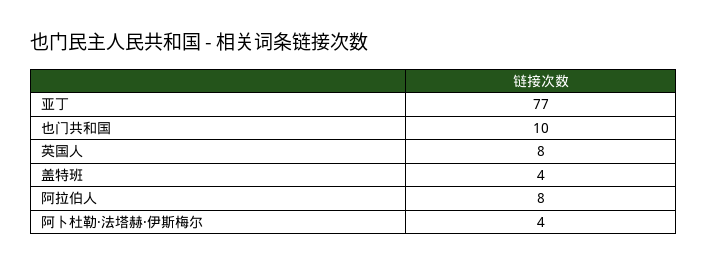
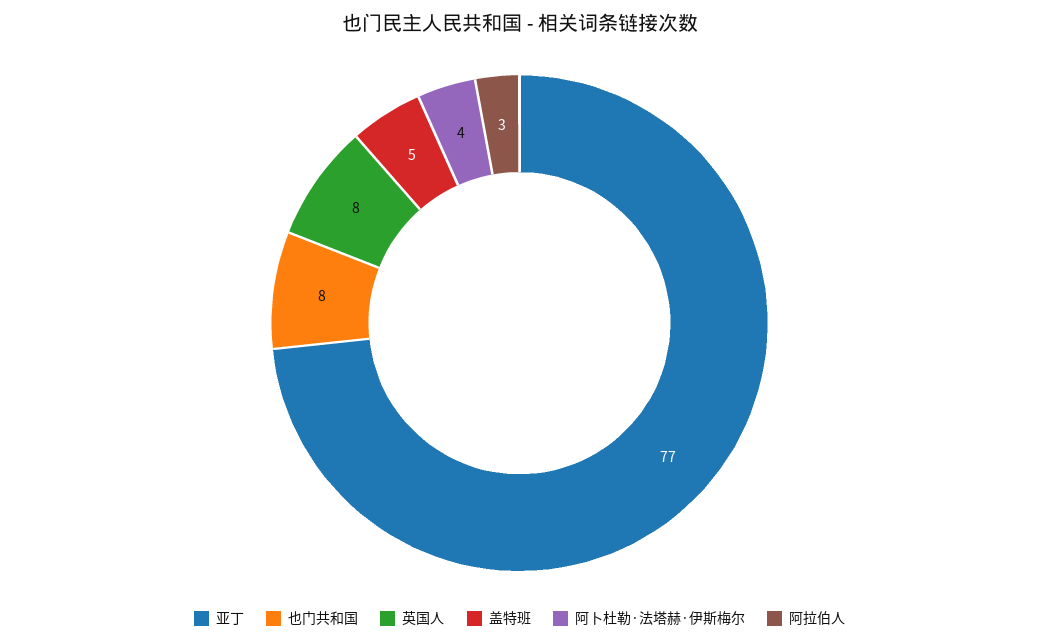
也门共和国: 10 -> 8
盖特班: 4 -> 5
阿拉伯人: 8 -> 3

